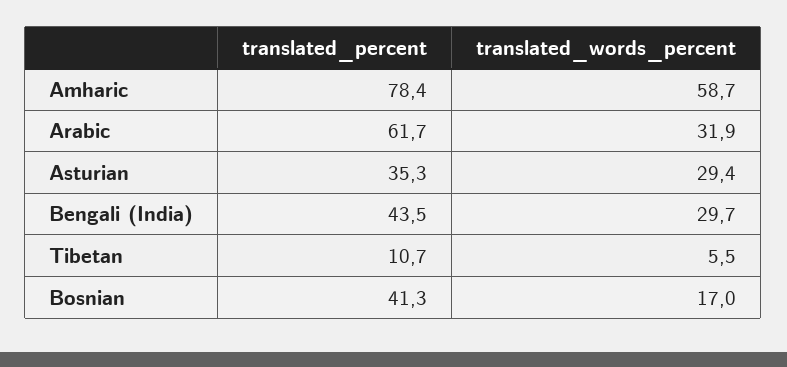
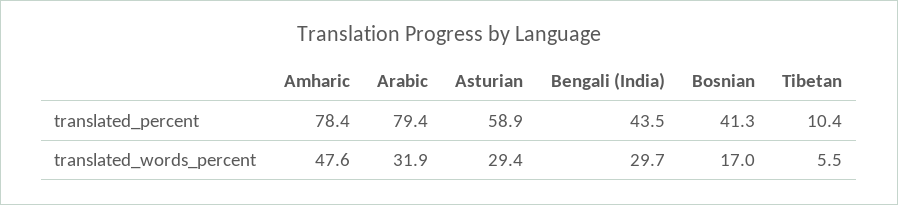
translated_words_percent, Amharic: 58.7 -> 47.6
translated_percent, Arabic: 61.7 -> 79.4
translated_percent, Asturian: 35.3 -> 58.9
translated_percent, Tibetan: 10.7 -> 10.4

